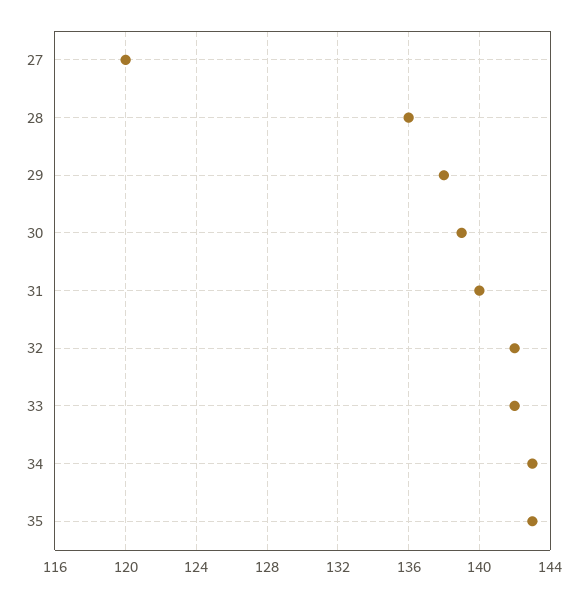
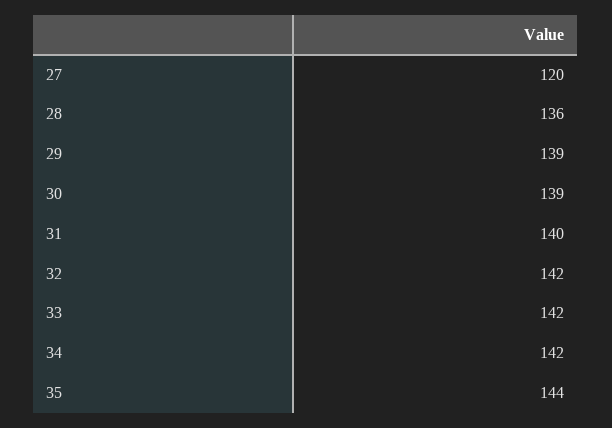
29: 138 -> 139
34: 143 -> 142
35: 143 -> 144

